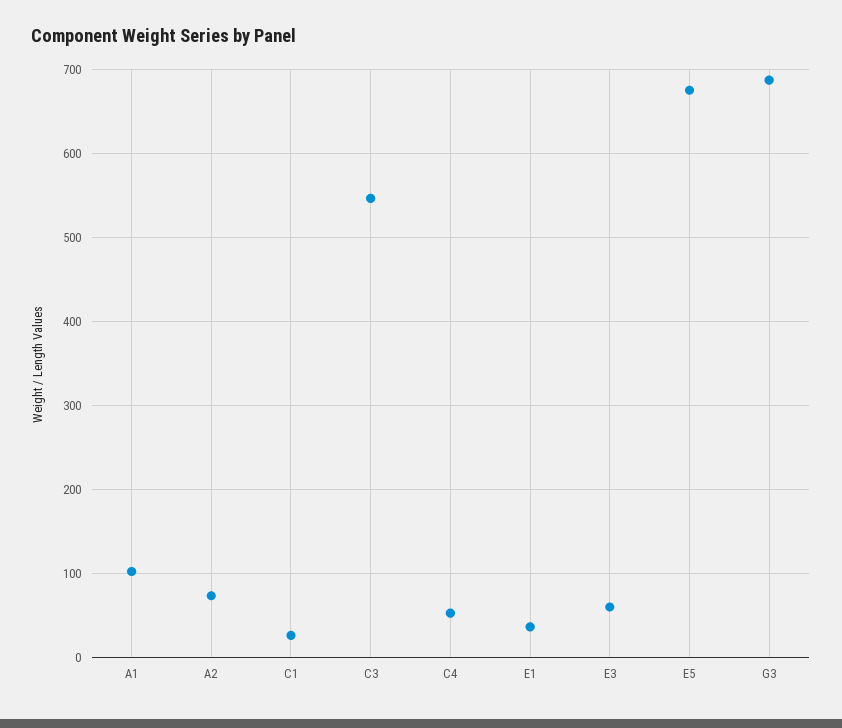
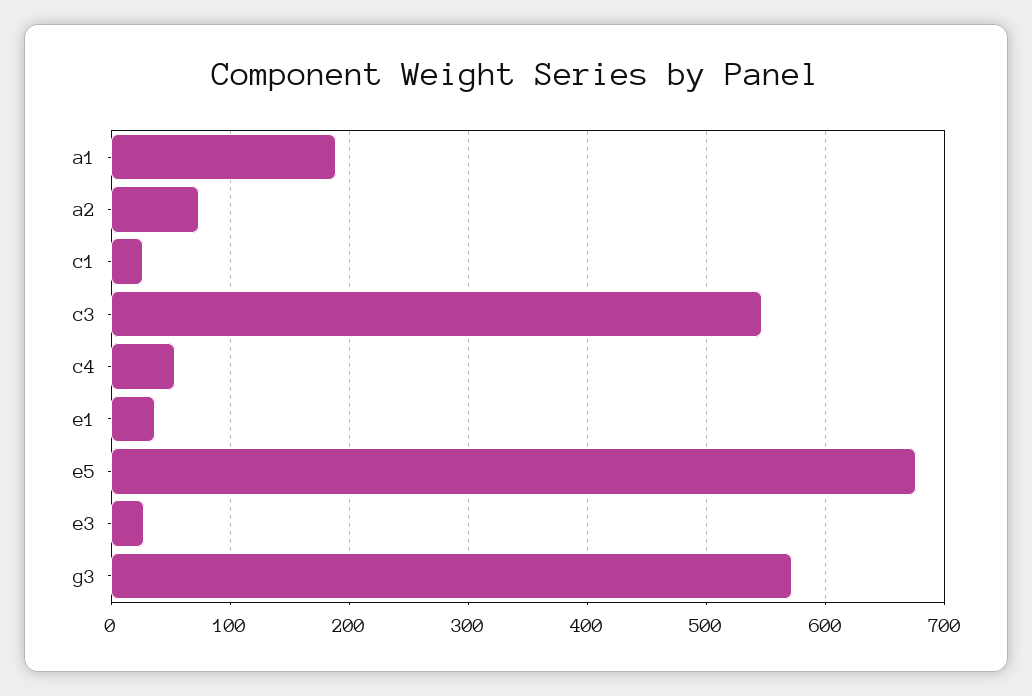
A1: 100 -> 190
E3: 60 -> 30
G3: 690 -> 570

